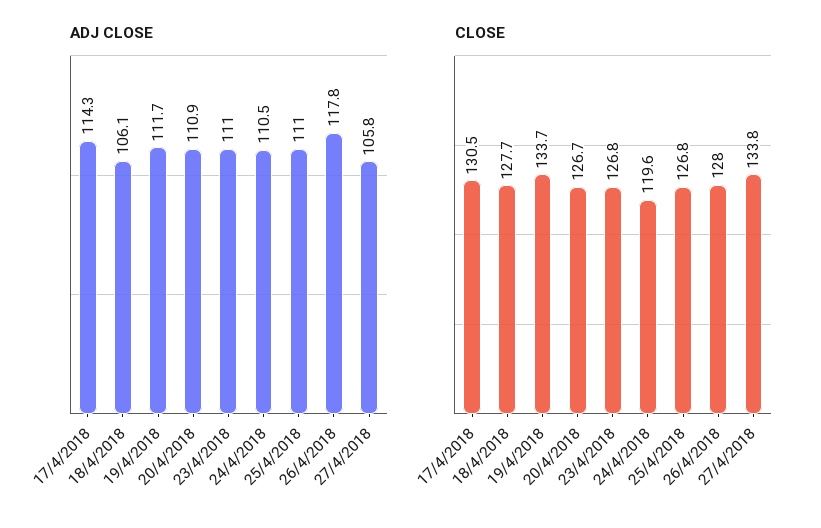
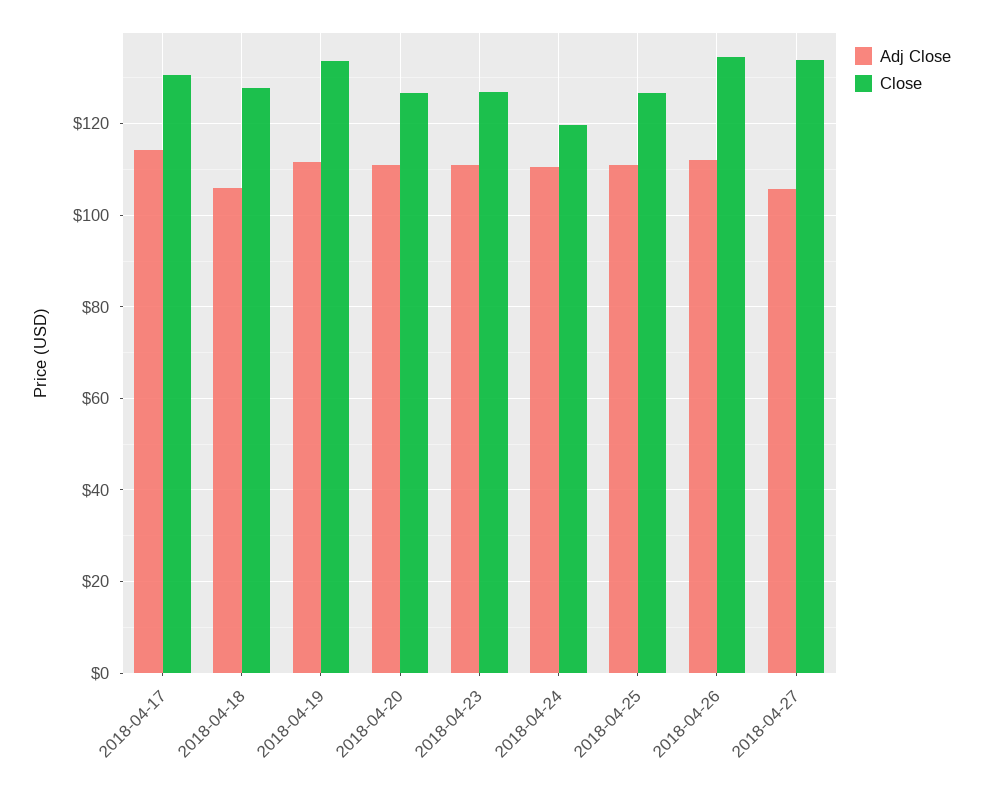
ADJ CLOSE, 26/4/2018: 117.8 -> 112
CLOSE, 26/4/2018: 128 -> 134

